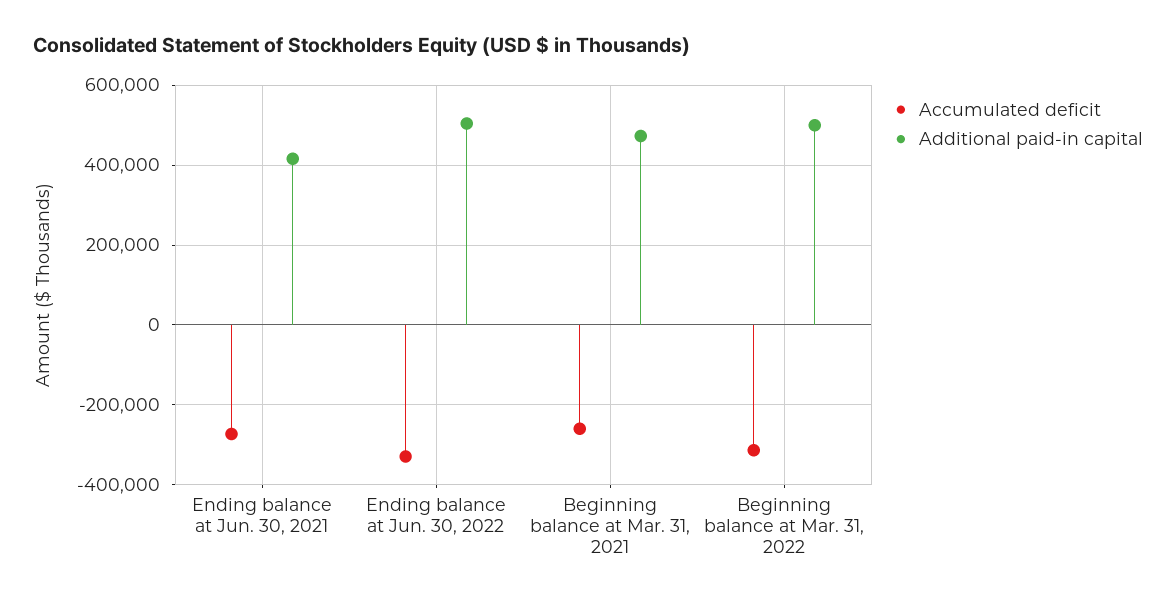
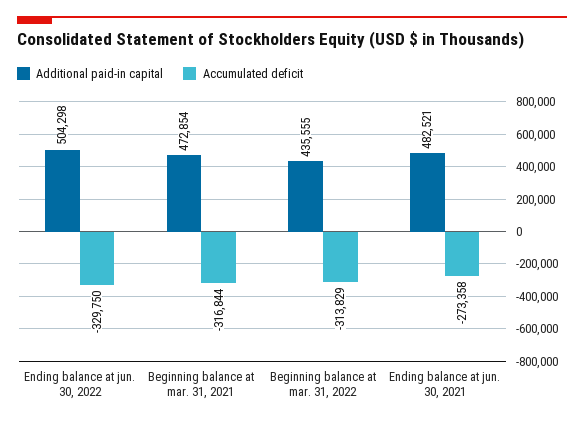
Additional paid-in capital, Ending balance at Jun. 30, 2021: 420000 -> 482521
Accumulated deficit, Beginning balance at Mar. 31, 2021: -260000 -> -316844
Additional paid-in capital, Beginning balance at Mar. 31, 2022: 500000 -> 435555

